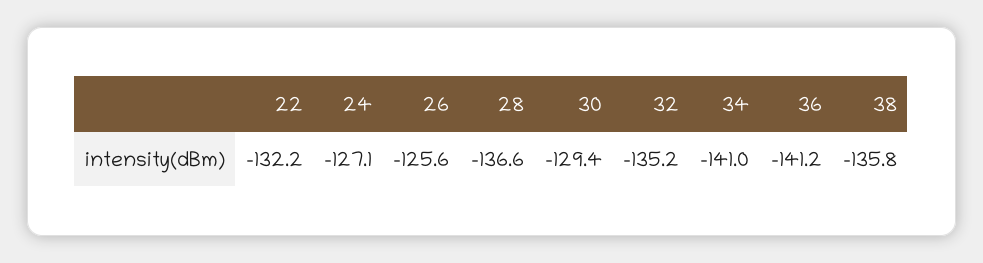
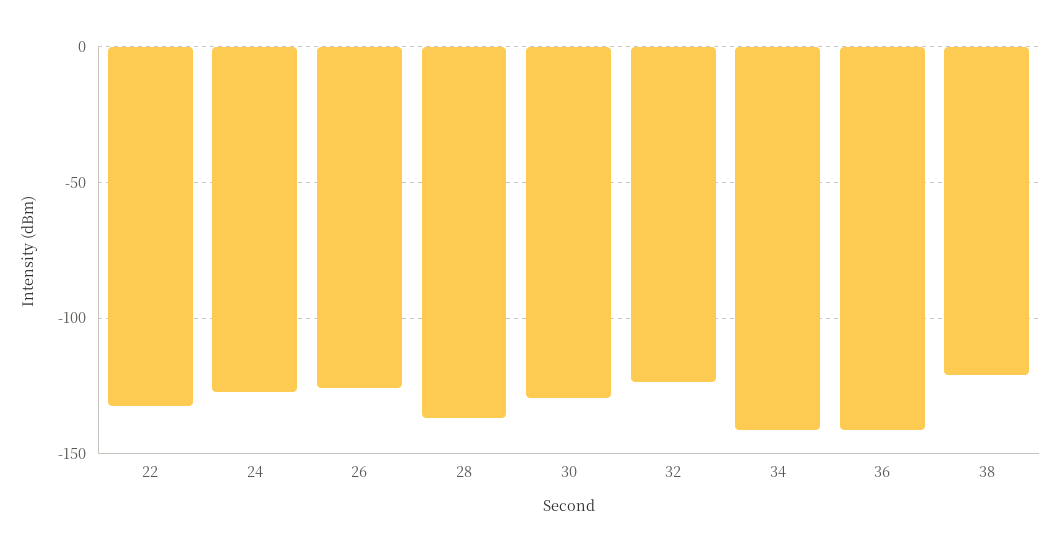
32: -135.2 -> -125
38: -135.8 -> -120

